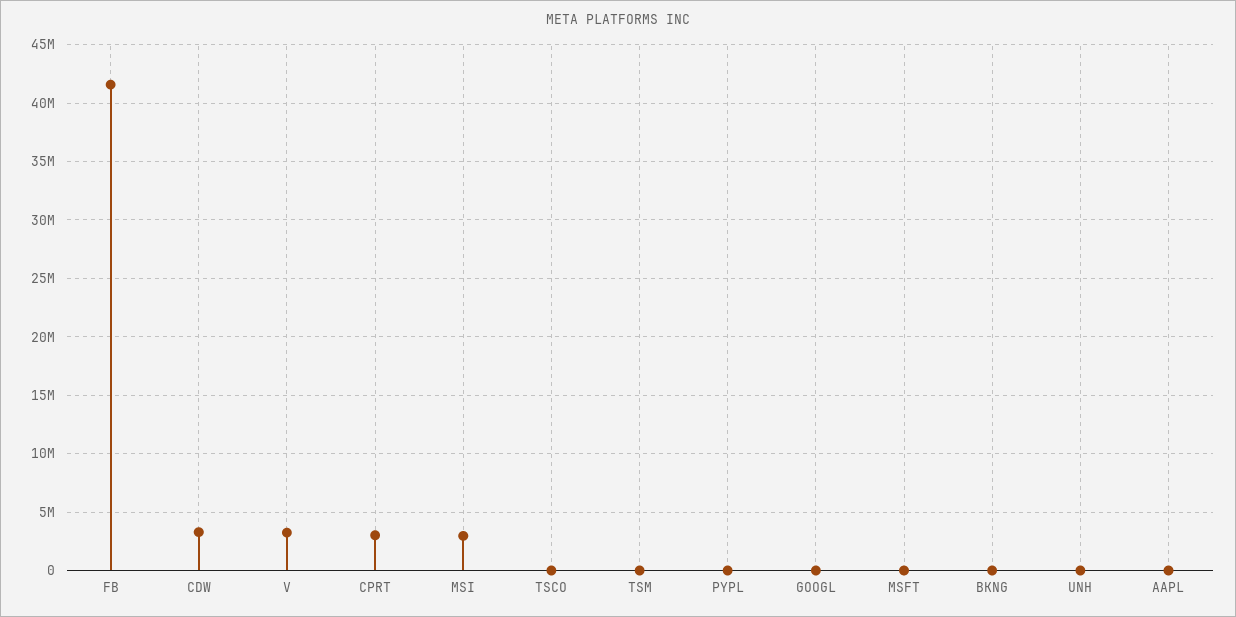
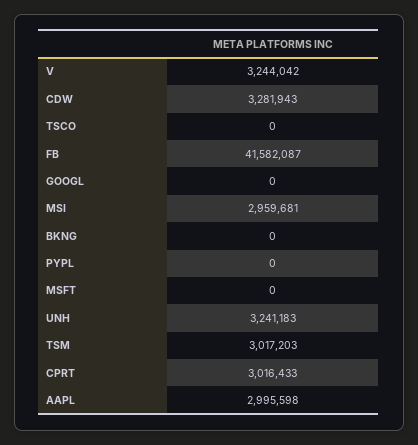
TSM: 0 -> 3017203
UNH: 0 -> 3241183
AAPL: 0 -> 2995598

